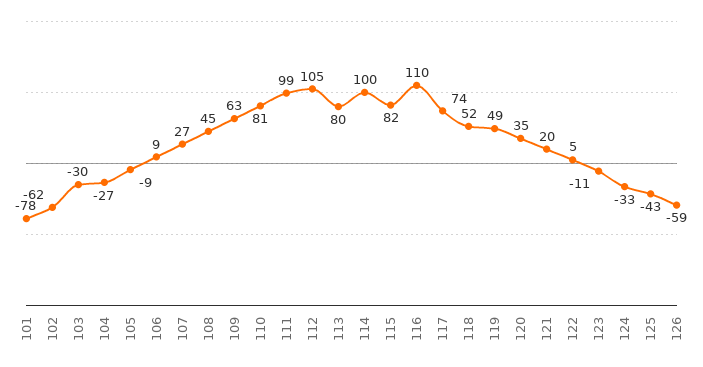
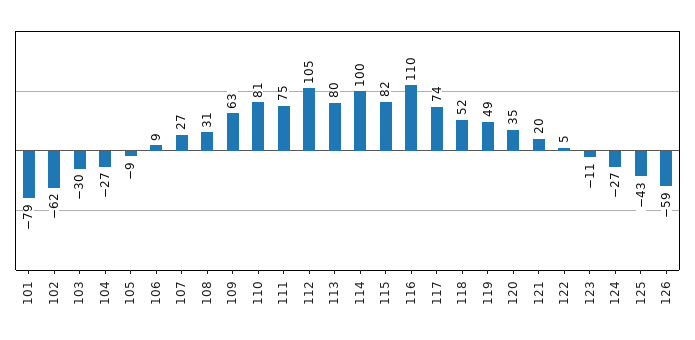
101: -78 -> -79
108: 45 -> 31
111: 99 -> 75
124: -33 -> -27

